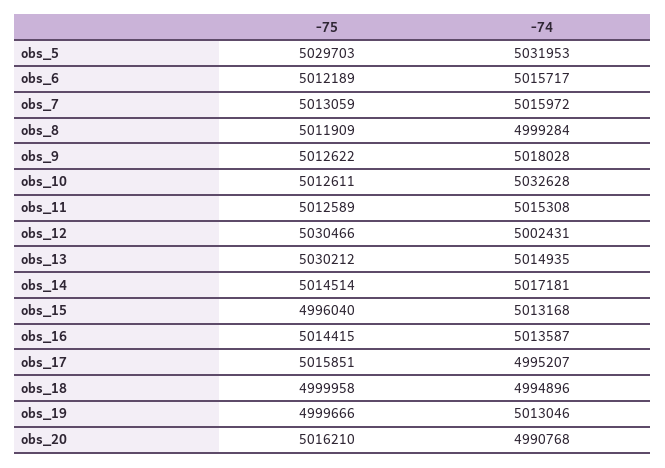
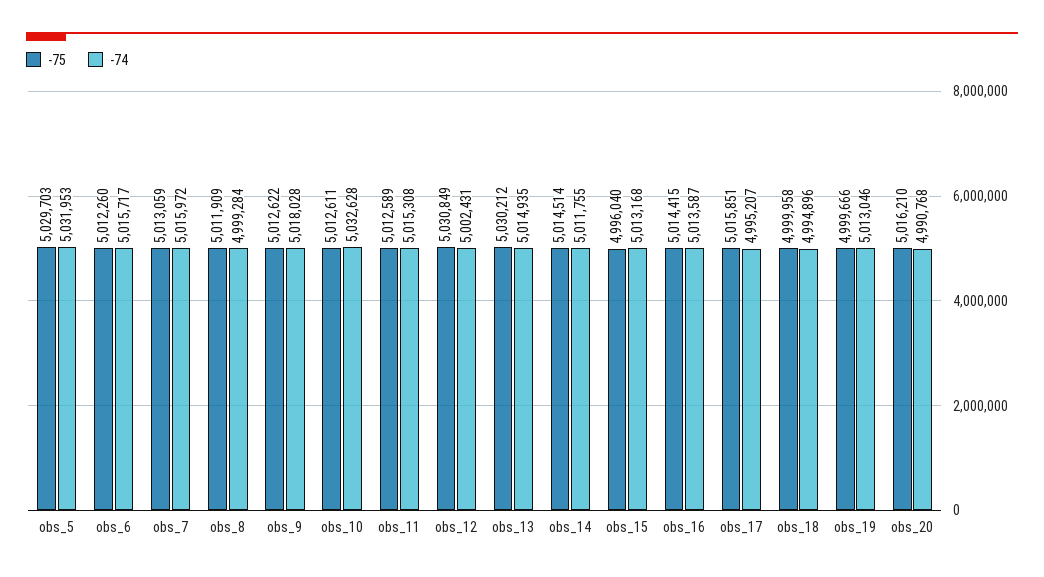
-75, obs_6: 5012189 -> 5012260
-75, obs_12: 5030466 -> 5030849
-74, obs_14: 5017181 -> 5011755

